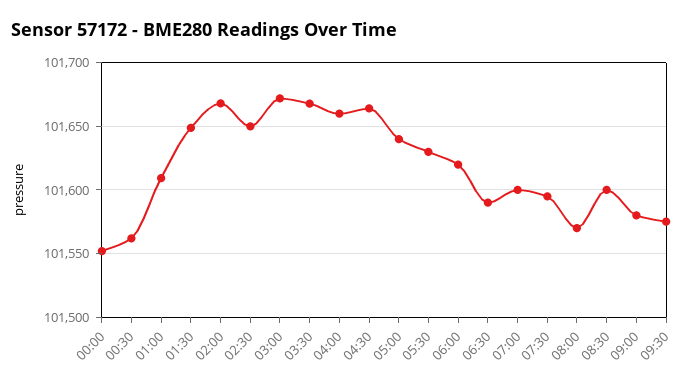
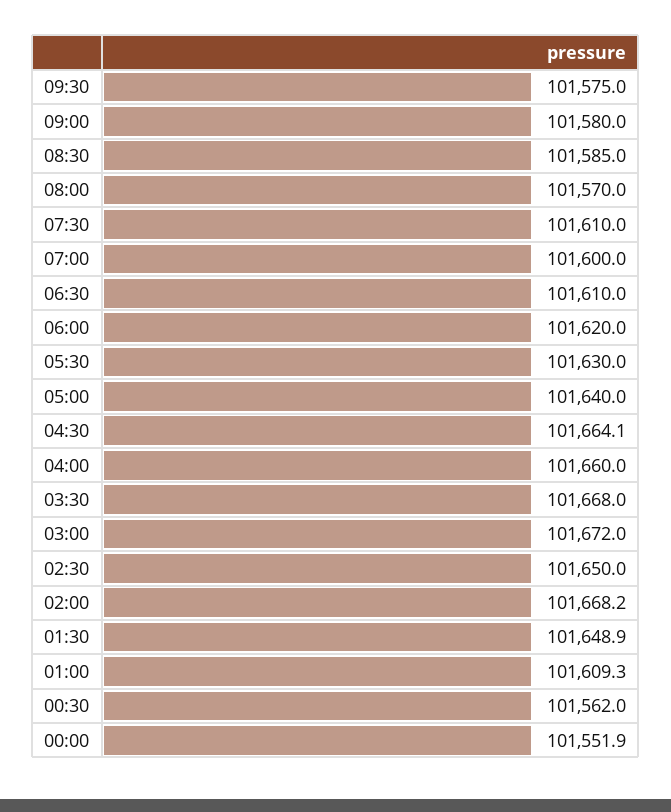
06:30: 101590 -> 101610
07:30: 101595 -> 101610
08:30: 101600 -> 101585

